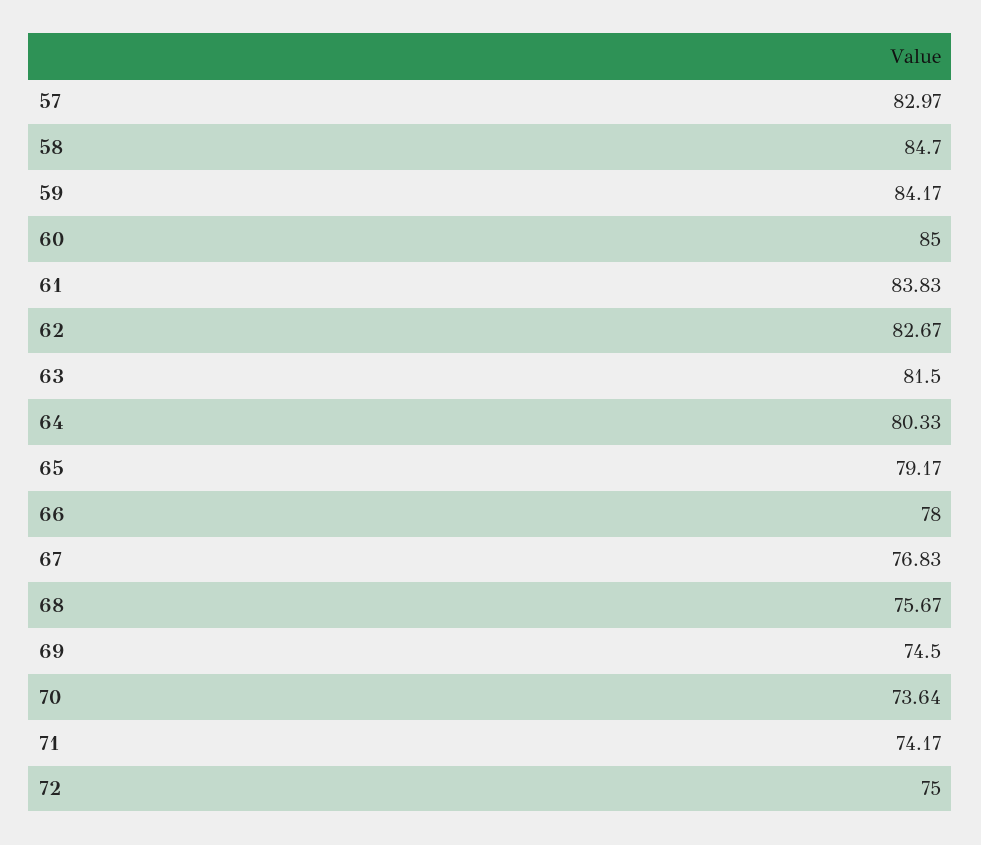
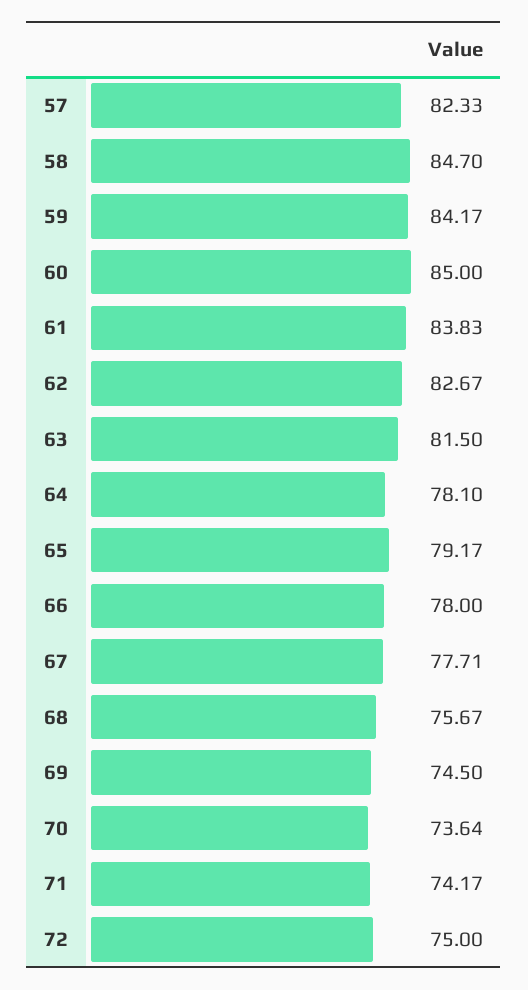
57: 82.97 -> 82.33
64: 80.33 -> 78.1
67: 76.83 -> 77.71

